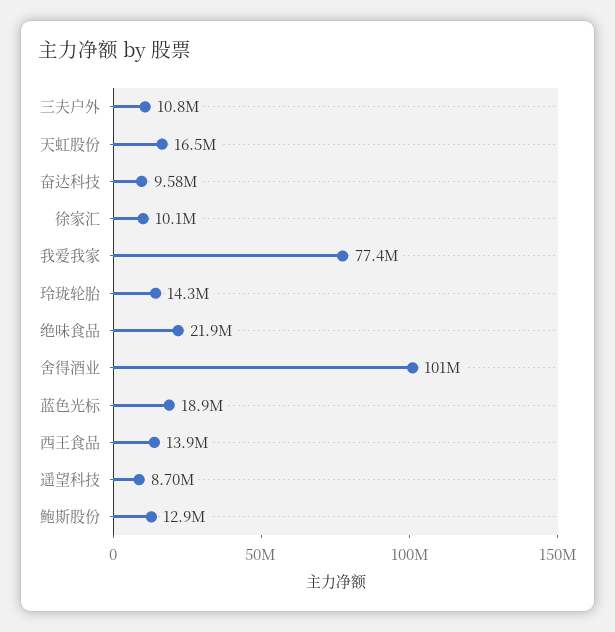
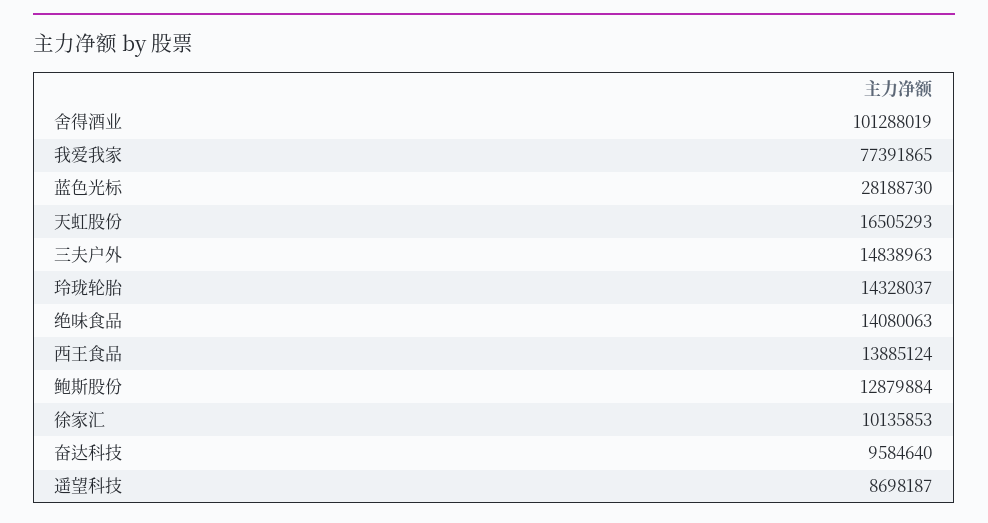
三夫户外: 10800000 -> 14838963
绝味食品: 21900000 -> 14080063
蓝色光标: 18900000 -> 28188730

